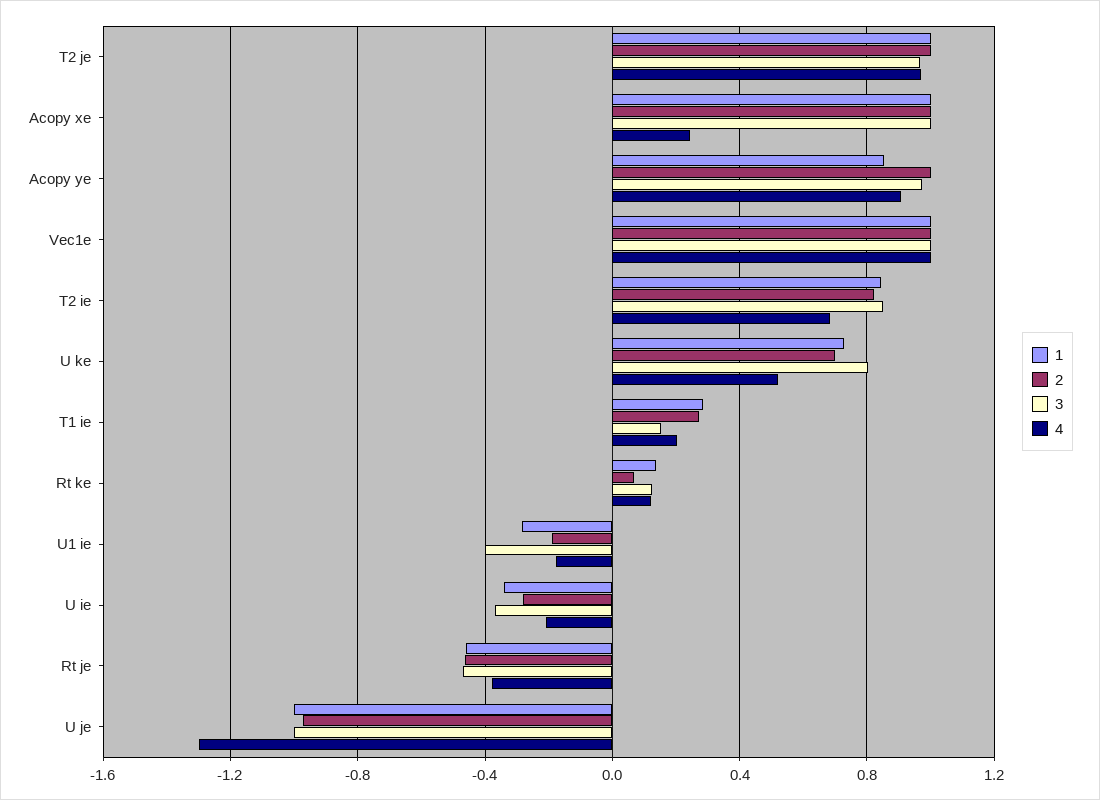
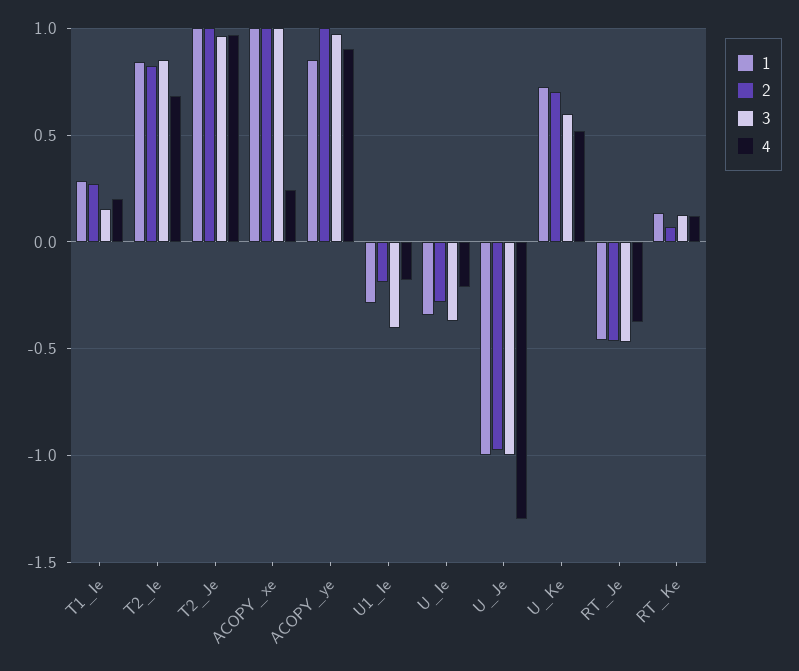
1, Vec1e: 1 -> none
2, Vec1e: 1 -> none
3, Vec1e: 1 -> none
4, Vec1e: 1 -> none
3, U ke: 0.8 -> 0.6

